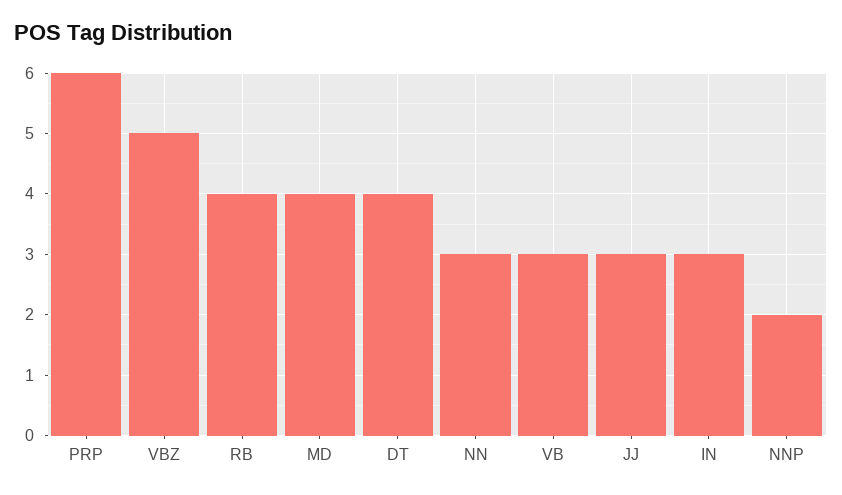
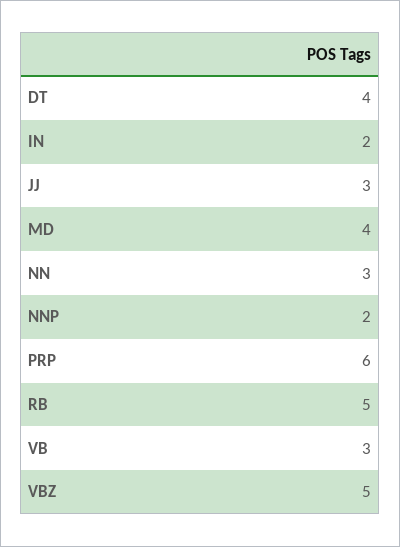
RB: 4 -> 5
IN: 3 -> 2

